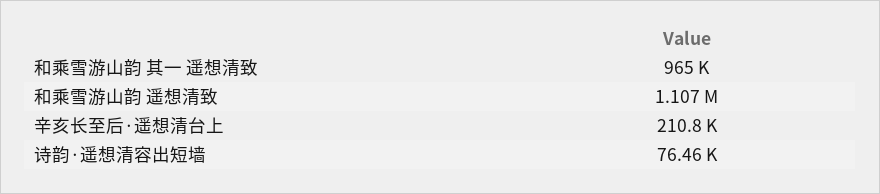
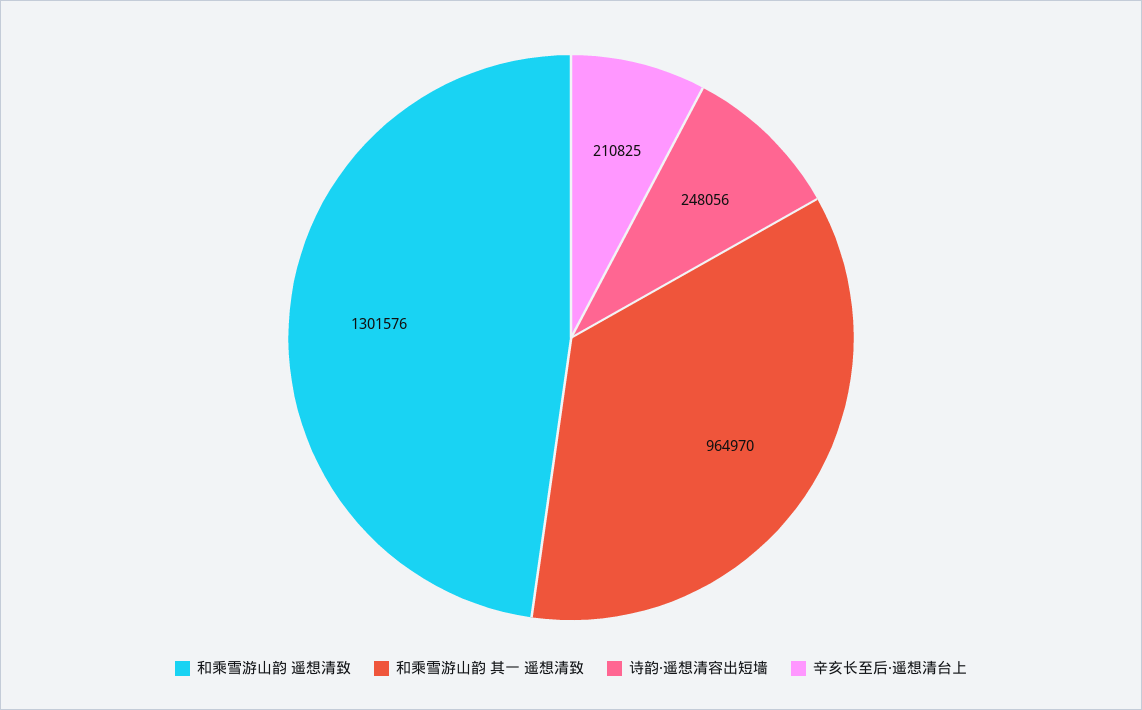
和乘雪游山韵 遥想清致: 1107000 -> 1301576
诗韵·遥想清容出短墙: 76460 -> 248056

